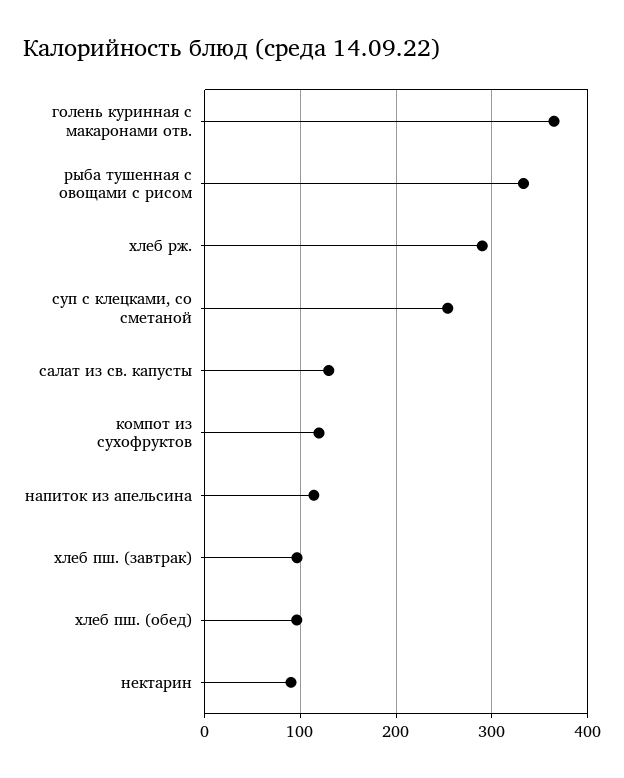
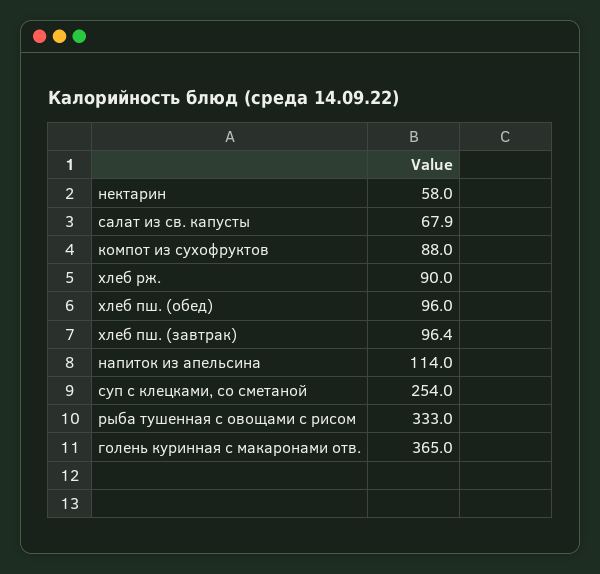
хлеб рж.: 290 -> 90
салат из св. капусты: 130 -> 67.9
компот из сухофруктов: 120 -> 88
нектарин: 90 -> 58

